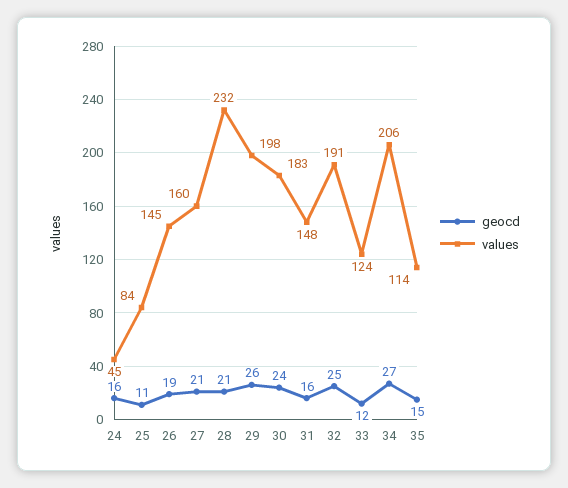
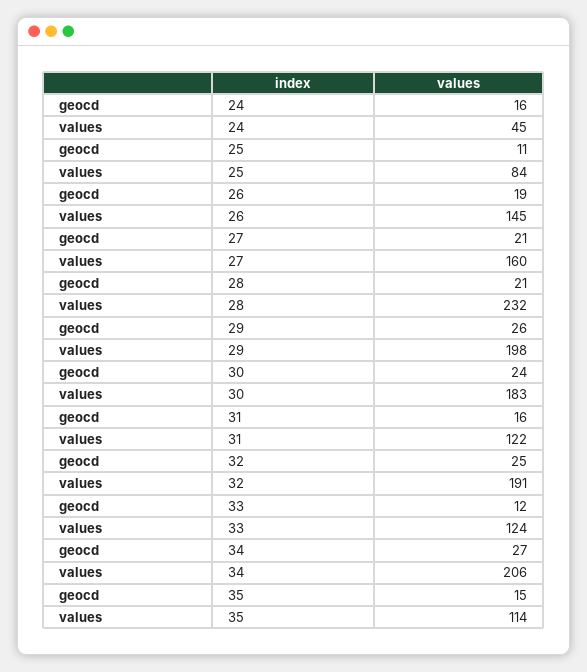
values, 31: 148 -> 122

